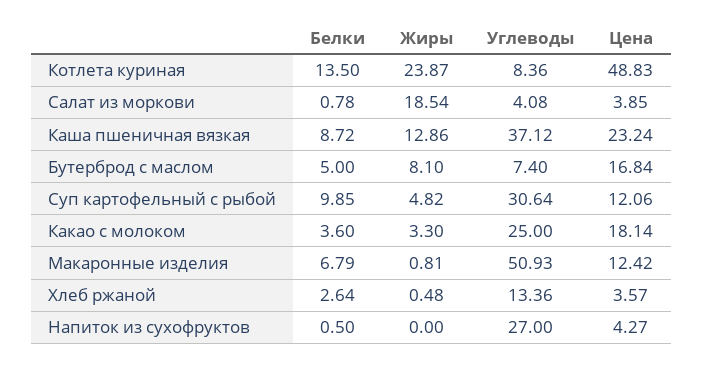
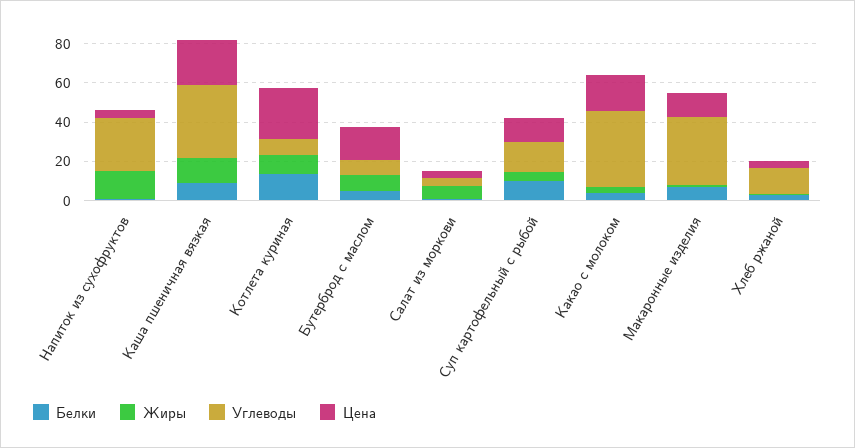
Жиры, Котлета куриная: 23.87 -> 10
Цена, Котлета куриная: 48.83 -> 25
Жиры, Салат из моркови: 18.54 -> 5
Углеводы, Суп картофельный с рыбой: 30.64 -> 15
Углеводы, Какао с молоком: 25 -> 40
Углеводы, Макаронные изделия: 50.93 -> 35
Жиры, Напиток из сухофруктов: 0 -> 15

